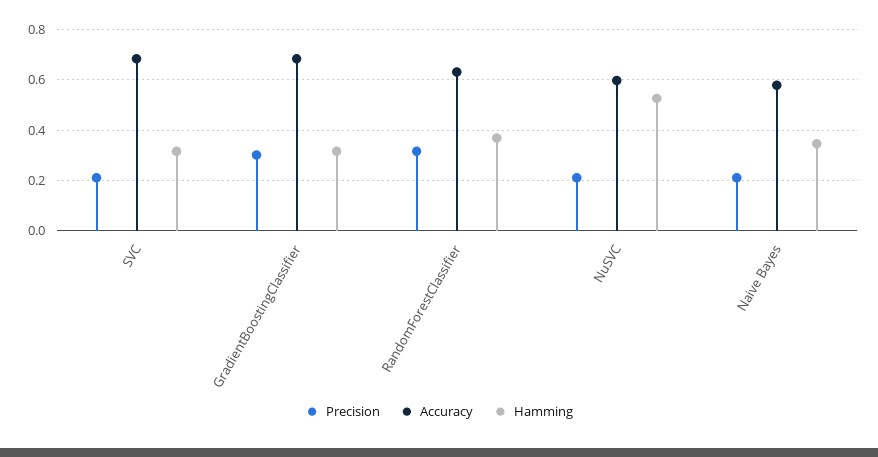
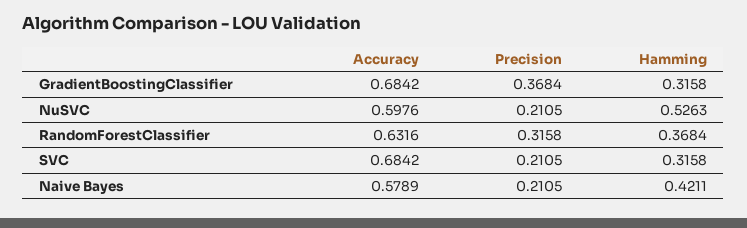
Precision, GradientBoostingClassifier: 0.3 -> 0.3684
Hamming, Naive Bayes: 0.35 -> 0.4211

